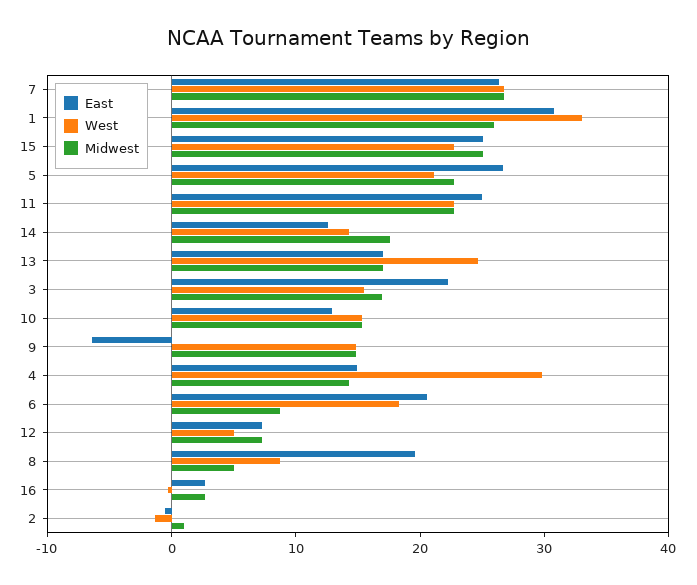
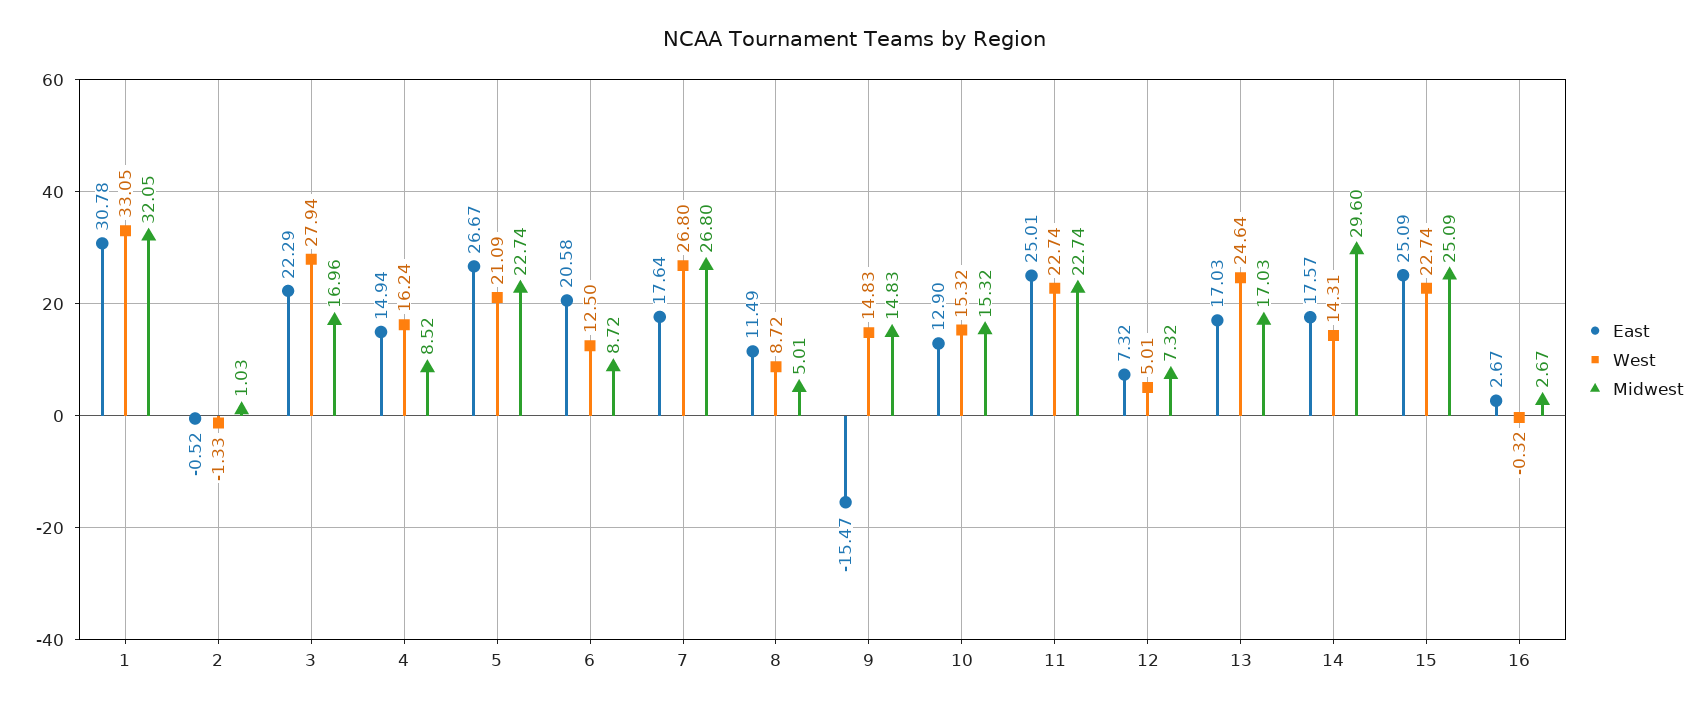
East, 7: 26 -> 17.64
Midwest, 1: 26 -> 32.05
East, 14: 12 -> 17.57
Midwest, 14: 18 -> 29.6
West, 3: 16 -> 27.94
East, 9: -6 -> -15.47
West, 4: 30 -> 16.24
Midwest, 4: 14 -> 8.52
West, 6: 18 -> 12.5
East, 8: 20 -> 11.49

